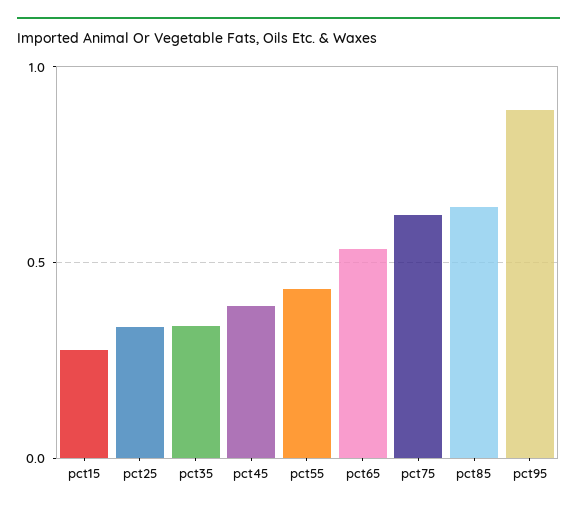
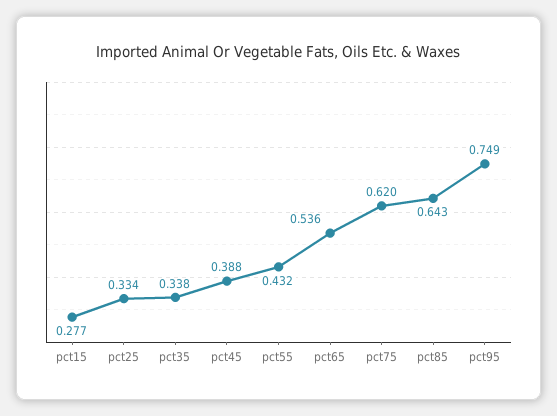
pct95: 0.9 -> 0.749

